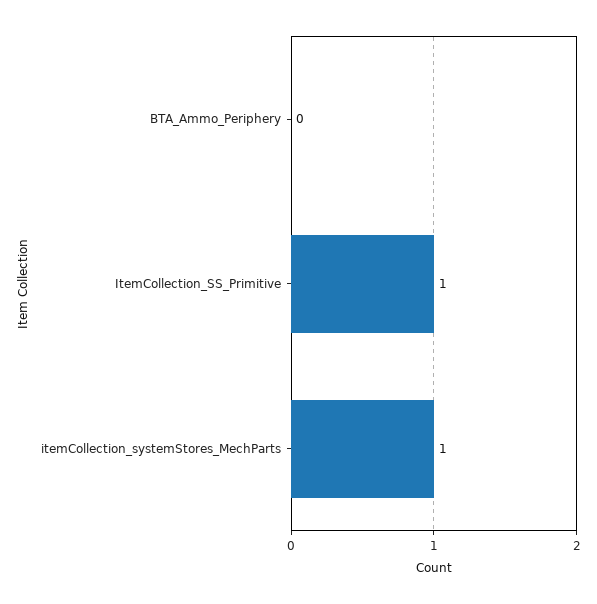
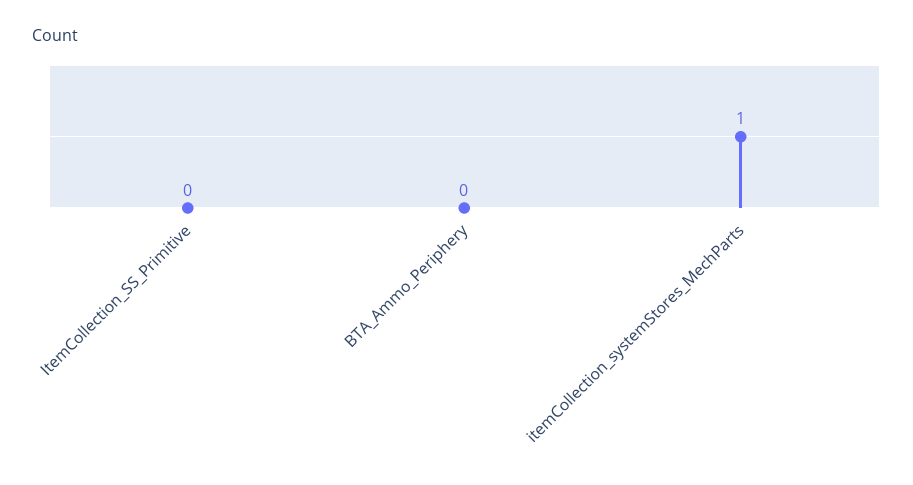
ItemCollection_SS_Primitive: 1 -> 0

